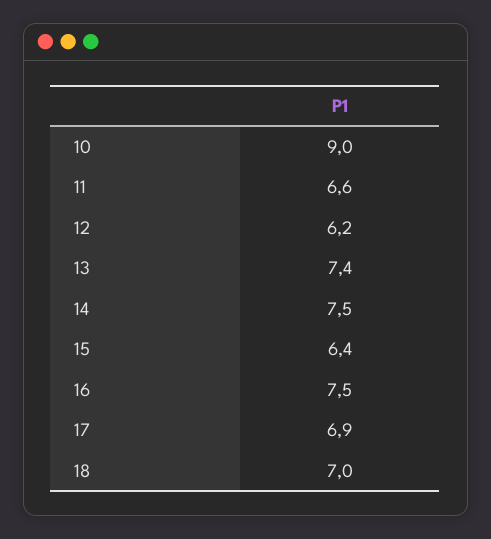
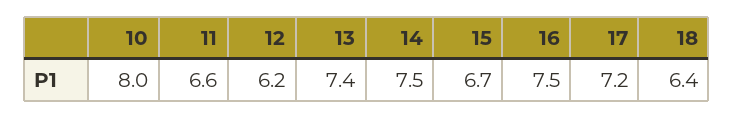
10: 9 -> 8
15: 6.4 -> 6.7
17: 6.9 -> 7.2
18: 7 -> 6.4

